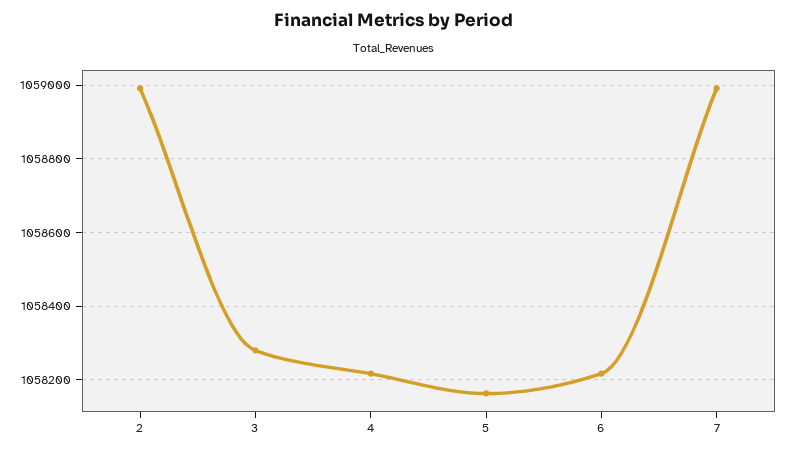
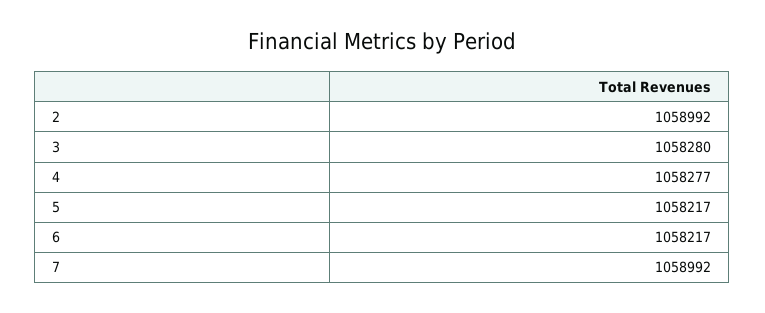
4: 1058220 -> 1058277
5: 1058160 -> 1058217

